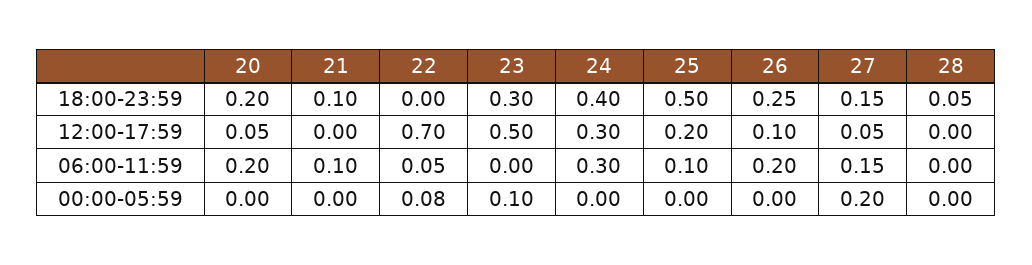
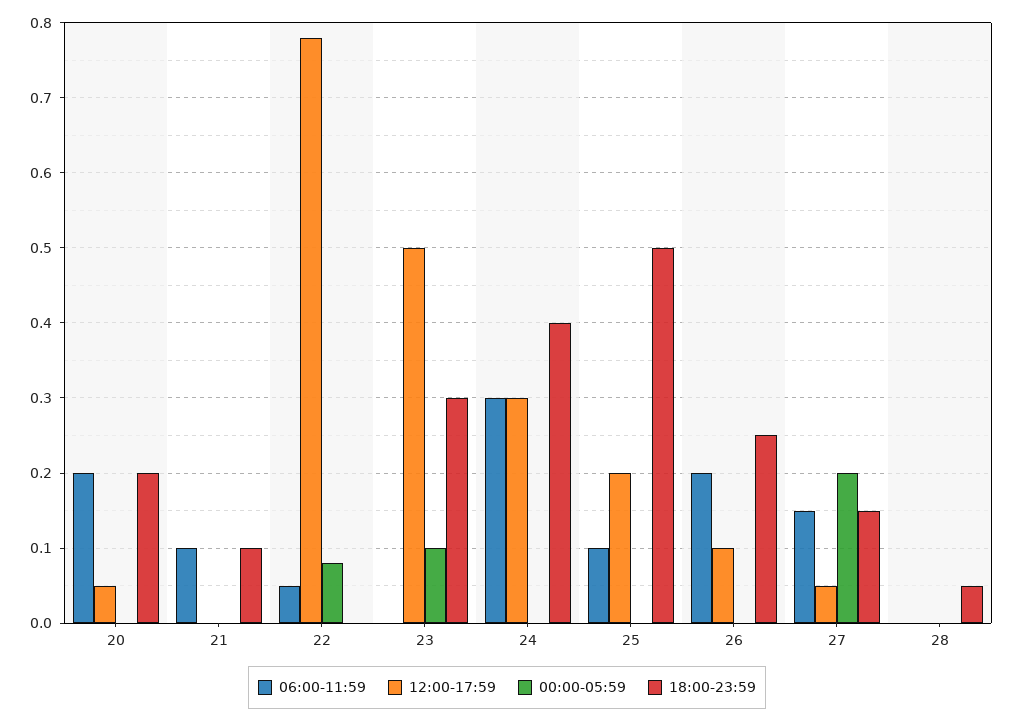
12:00-17:59, 22: 0.7 -> 0.78

